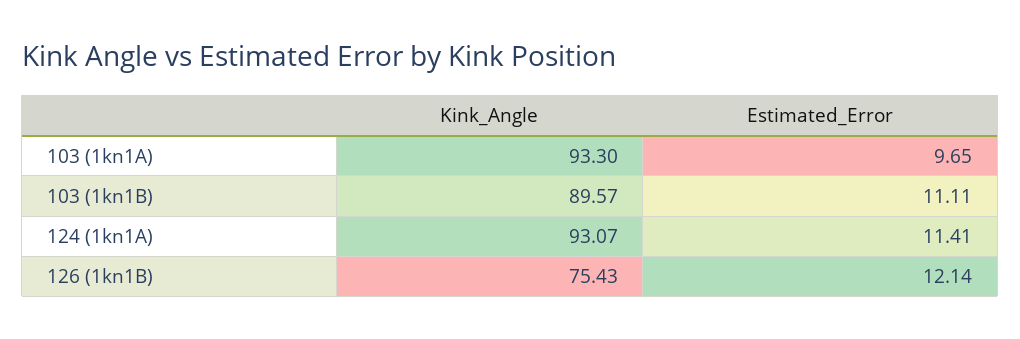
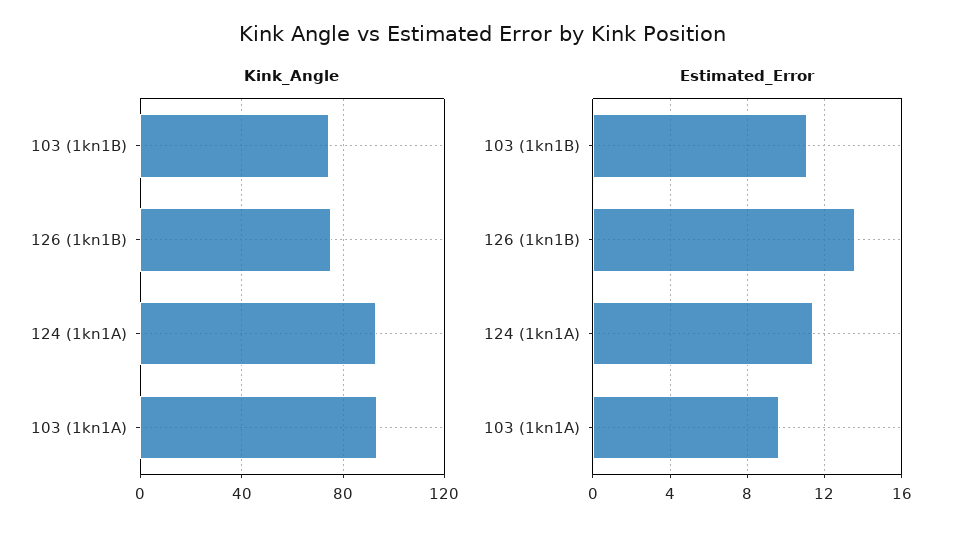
Kink_Angle, 103 (1kn1B): 89.57 -> 75
Estimated_Error, 126 (1kn1B): 12.14 -> 13.5

